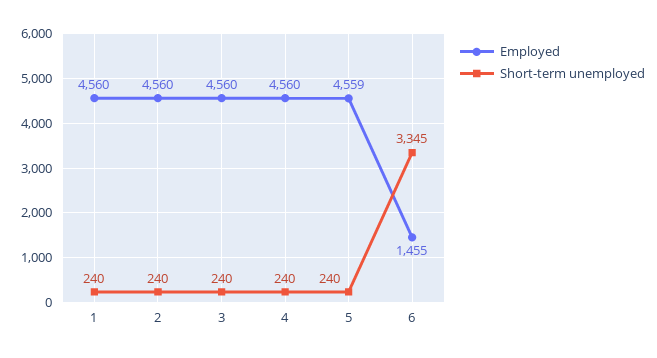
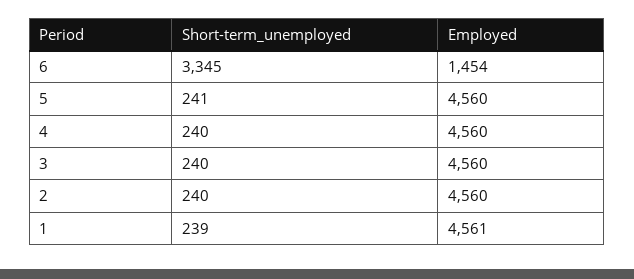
Employed, 1: 4560 -> 4561
Short-term unemployed, 1: 240 -> 239
Employed, 5: 4559 -> 4560
Short-term unemployed, 5: 240 -> 241
Employed, 6: 1455 -> 1454

